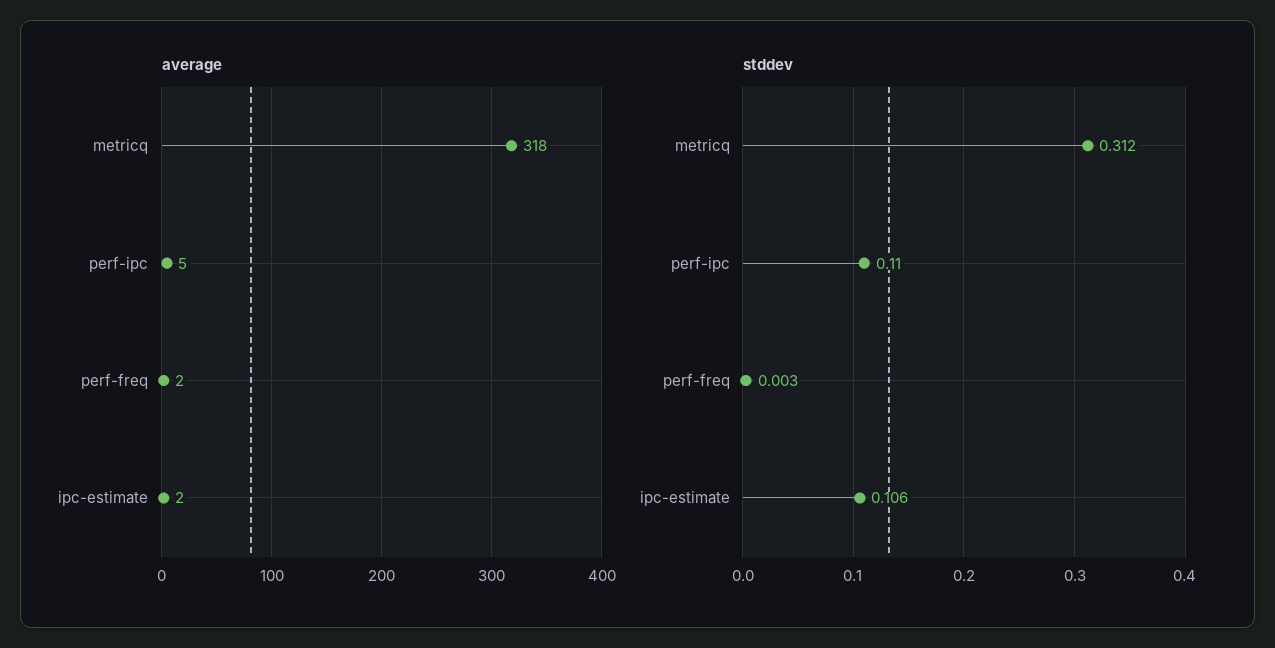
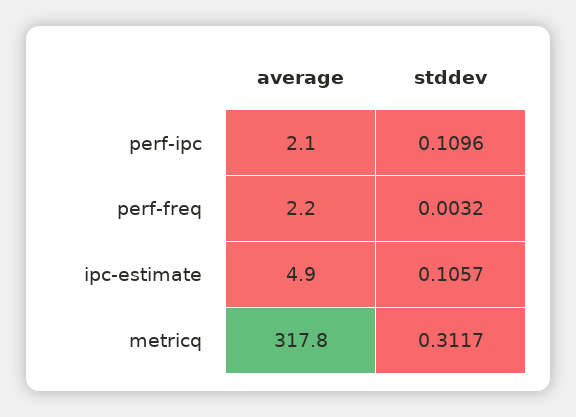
average, perf-ipc: 5 -> 2.1
average, ipc-estimate: 2 -> 4.9

